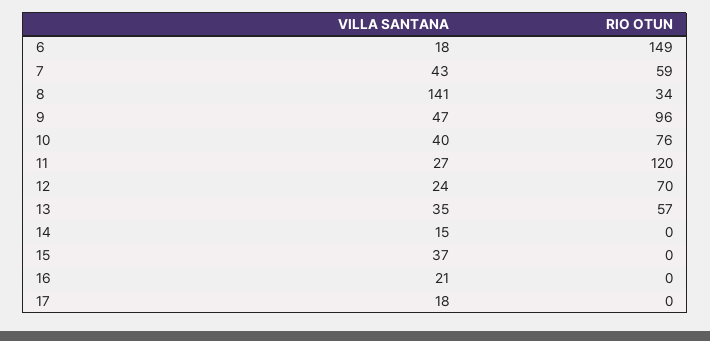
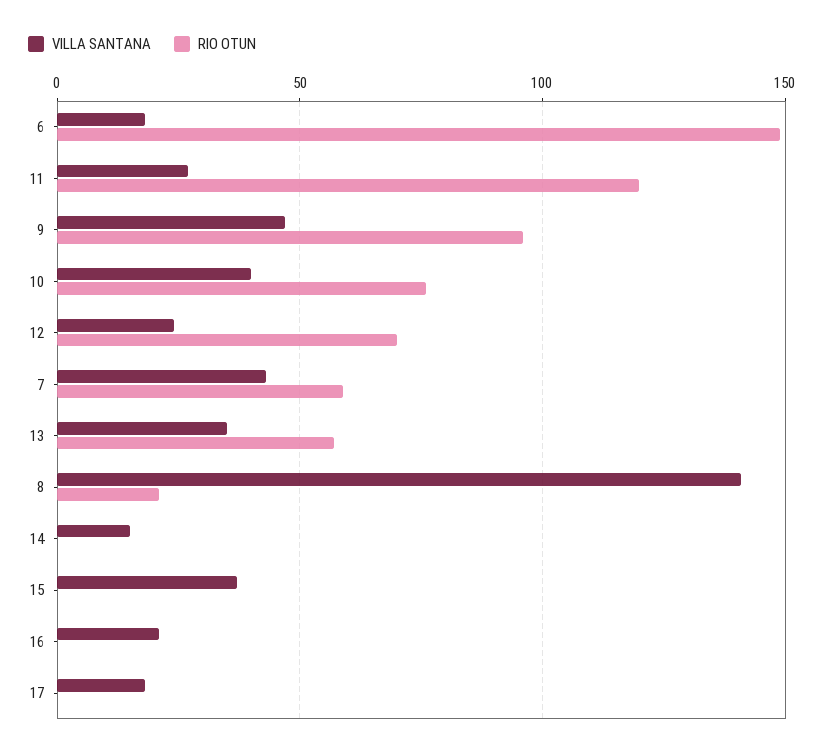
RIO OTUN, 8: 34 -> 20

